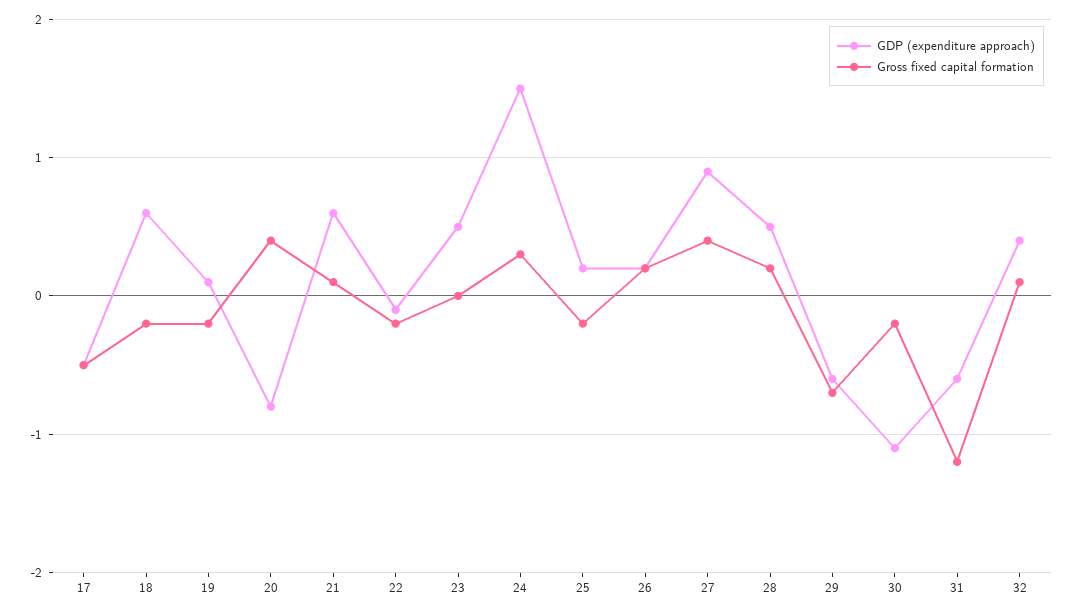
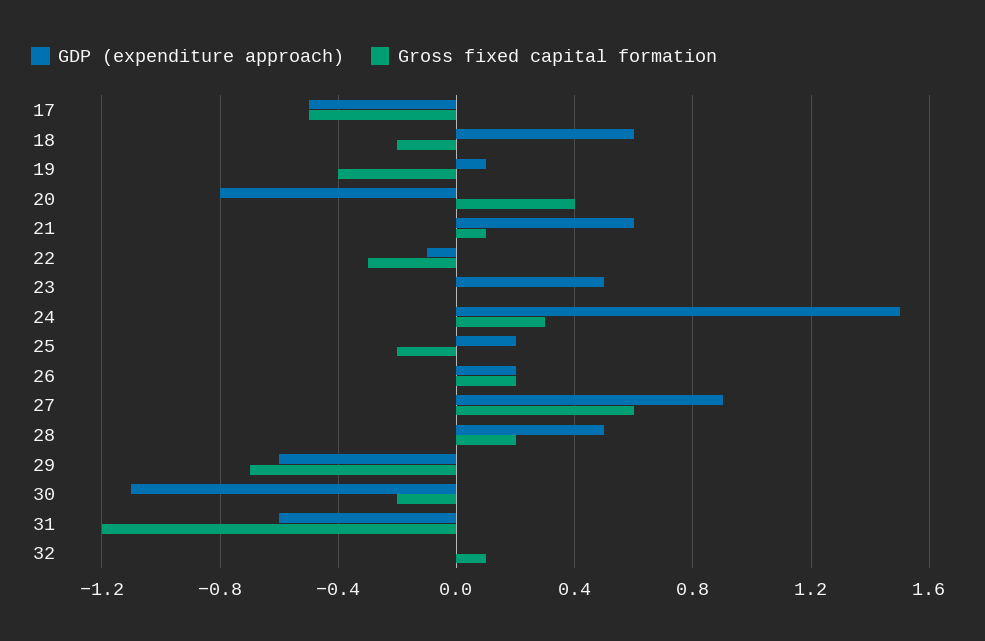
Gross fixed capital formation, 19: -0.2 -> -0.4
Gross fixed capital formation, 22: -0.2 -> -0.3
Gross fixed capital formation, 27: 0.4 -> 0.6
GDP (expenditure approach), 32: 0.4 -> 0

